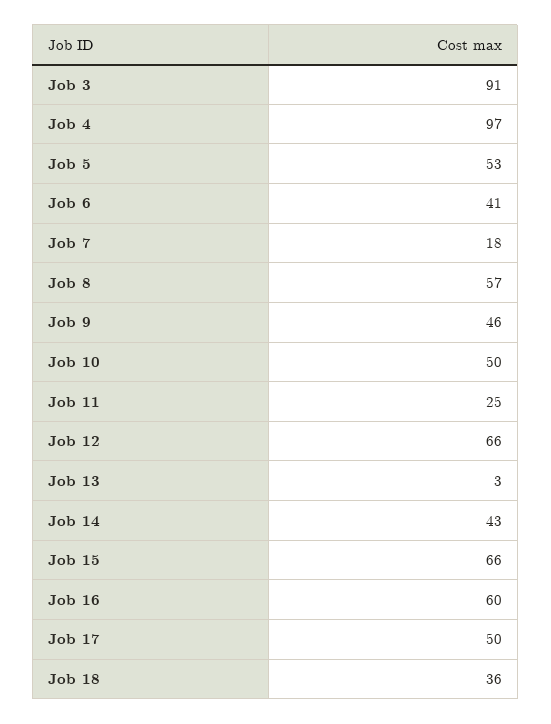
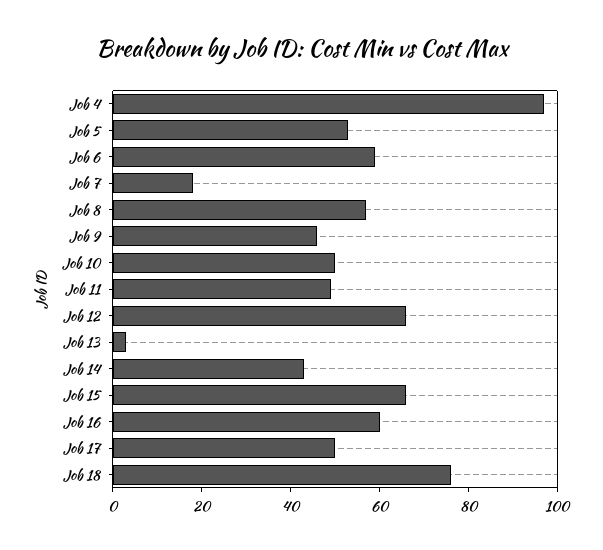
Job 3: 91 -> none
Job 6: 41 -> 60
Job 11: 25 -> 50
Job 18: 36 -> 75

